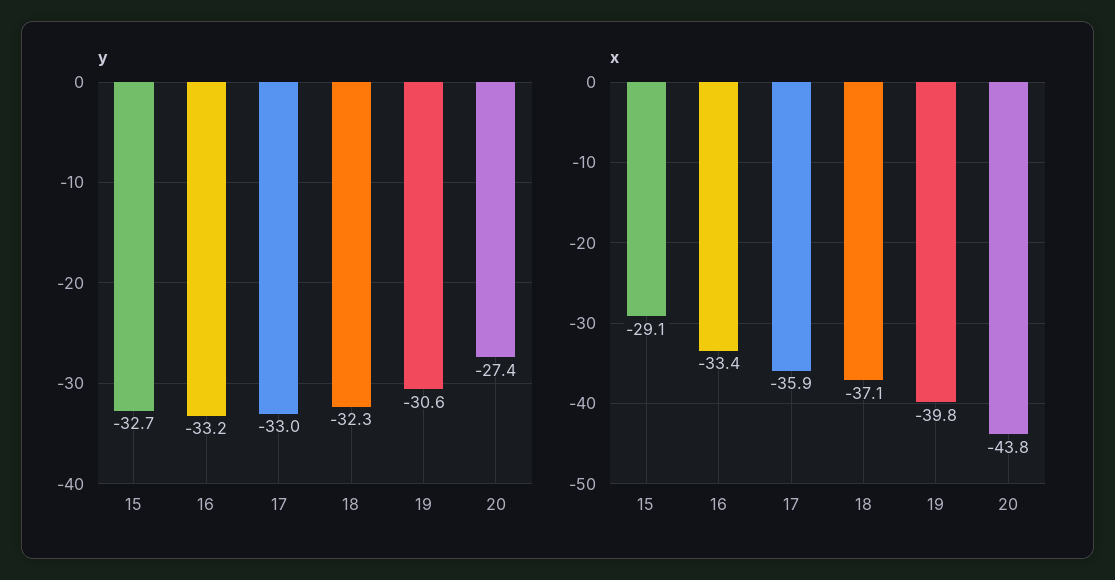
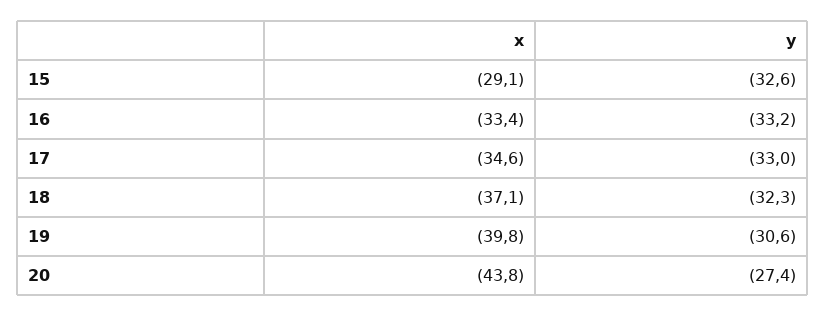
y, 15: -32.7 -> -32.6
x, 17: -35.9 -> -34.6

